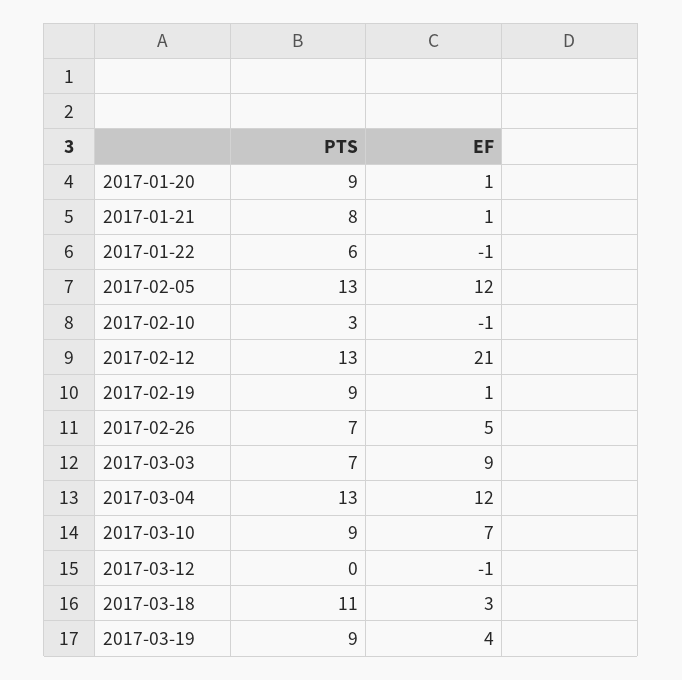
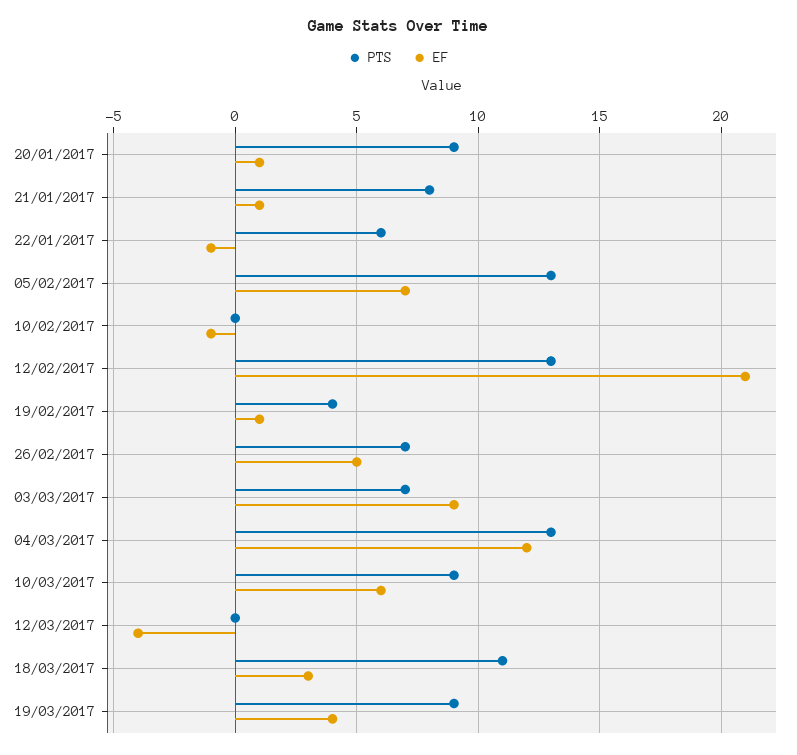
EF, 2017-02-05: 12 -> 7
PTS, 2017-02-10: 3 -> 0
PTS, 2017-02-19: 9 -> 4
EF, 2017-03-10: 7 -> 6
EF, 2017-03-12: -1 -> -4

